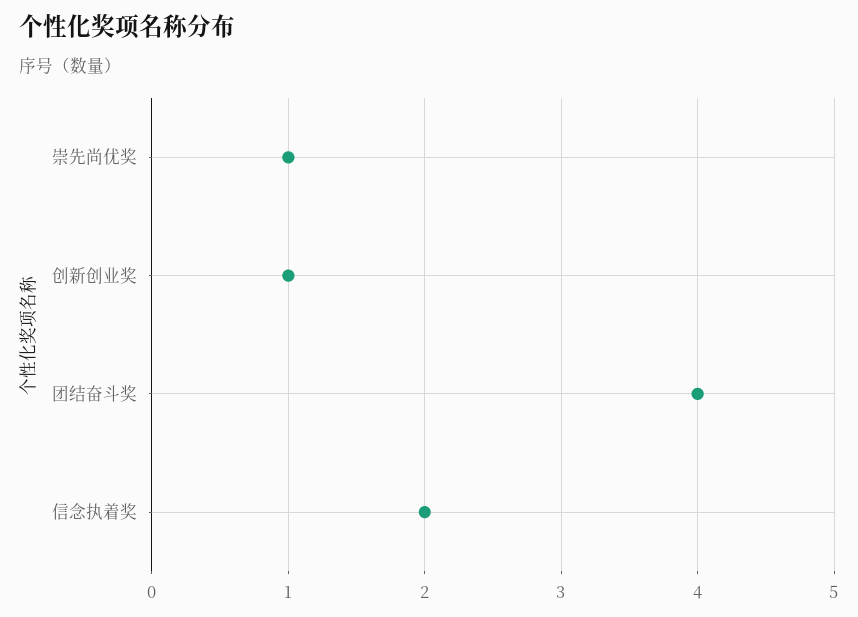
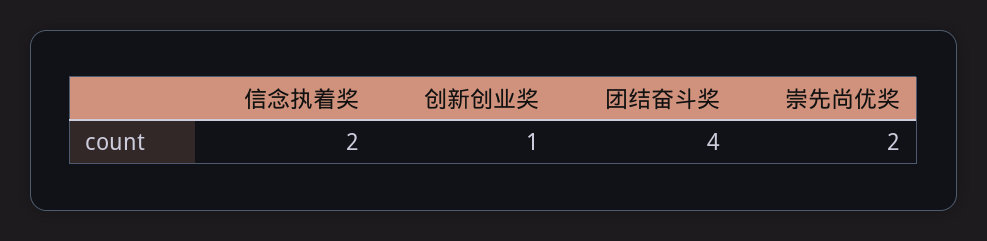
崇先尚优奖: 1 -> 2

